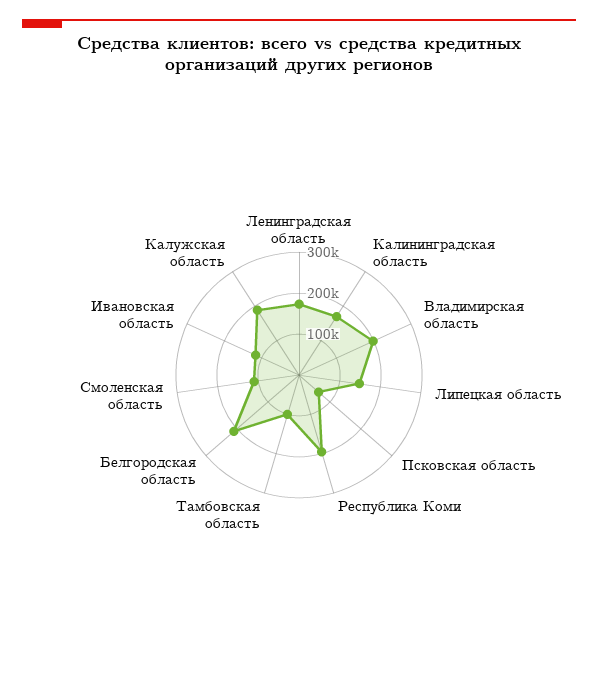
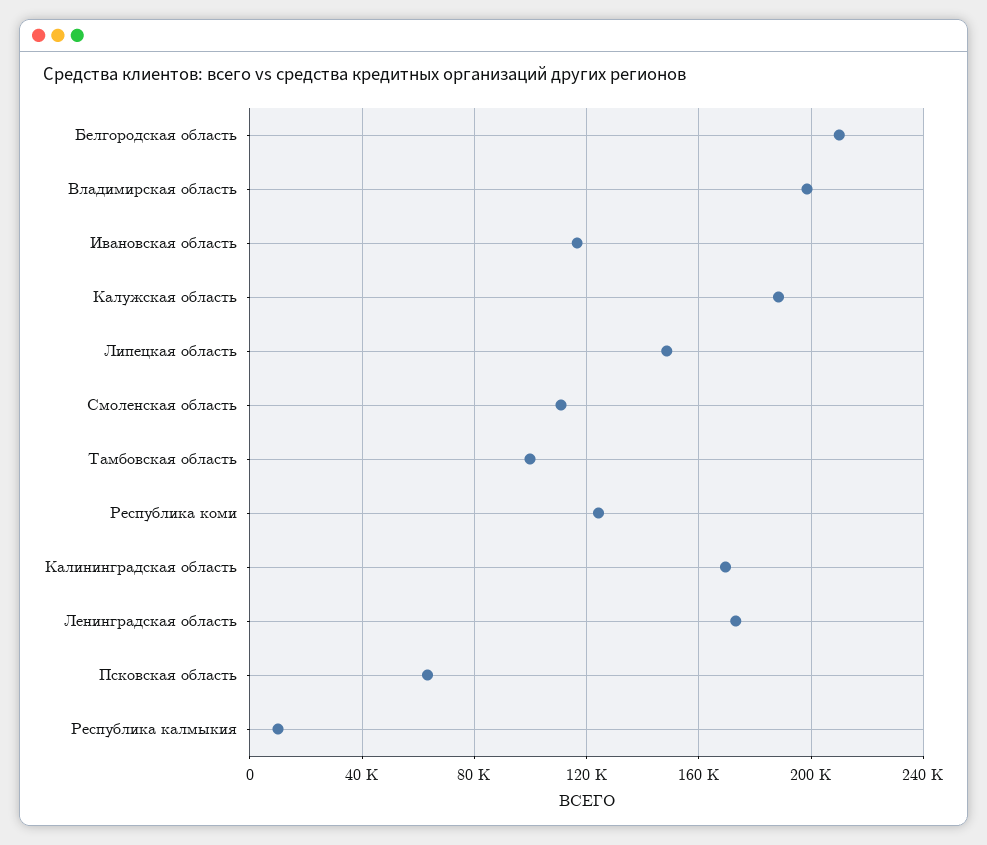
Республика Коми: 200000 -> 125000
Республика калмыкия: none -> 10000

